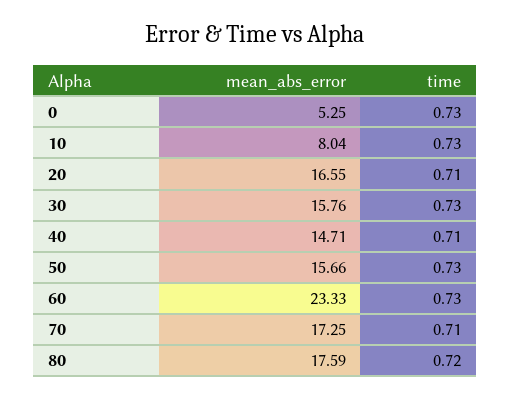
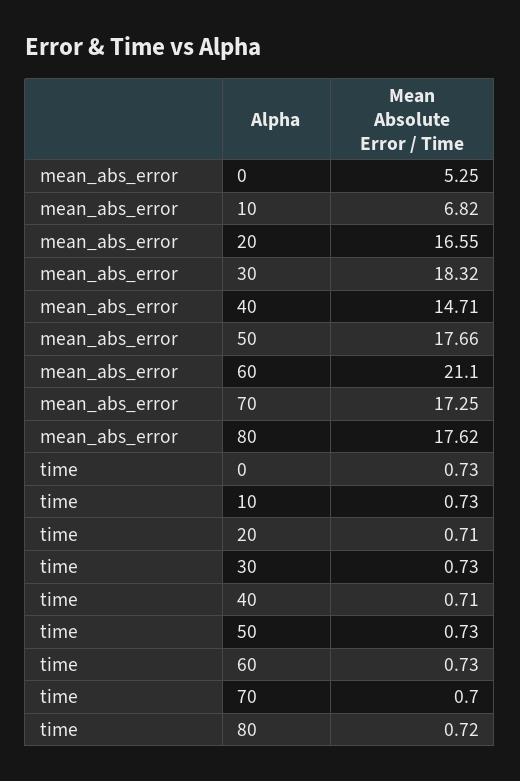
mean_abs_error, 10: 8.04 -> 6.82
mean_abs_error, 30: 15.76 -> 18.32
mean_abs_error, 50: 15.66 -> 17.66
mean_abs_error, 60: 23.33 -> 21.1
time, 70: 0.71 -> 0.7
mean_abs_error, 80: 17.59 -> 17.62

